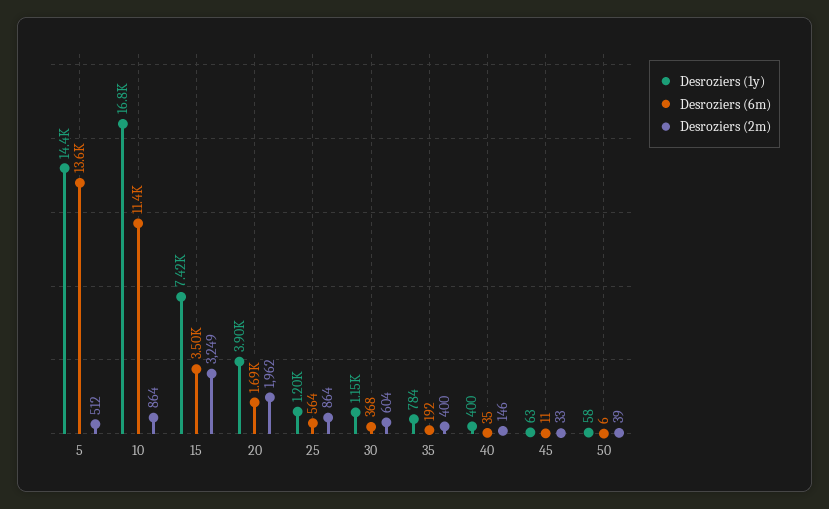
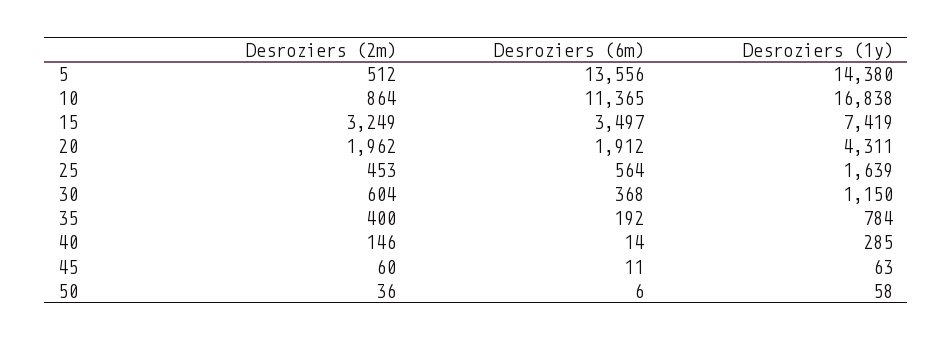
Desroziers (1y), 20: 3900 -> 4311
Desroziers (6m), 20: 1690 -> 1912
Desroziers (1y), 25: 1200 -> 1639
Desroziers (2m), 25: 864 -> 453
Desroziers (1y), 40: 400 -> 285
Desroziers (6m), 40: 35 -> 14
Desroziers (2m), 45: 33 -> 60
Desroziers (2m), 50: 39 -> 36

